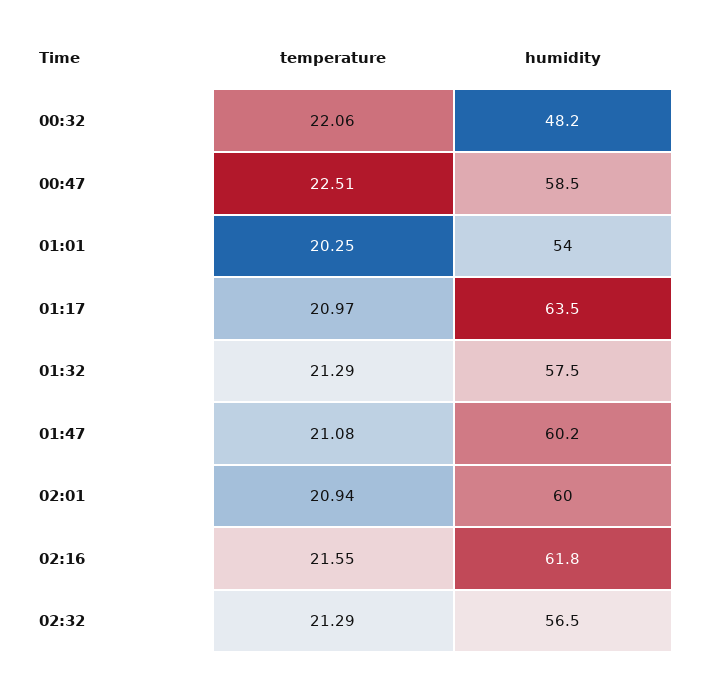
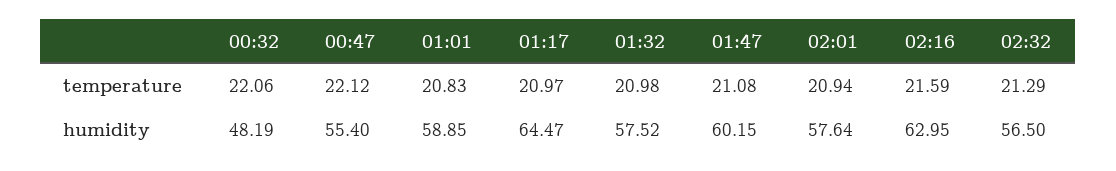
temperature, 00:47: 22.51 -> 22.12
humidity, 00:47: 58.5 -> 55.4
temperature, 01:01: 20.25 -> 20.83
humidity, 01:01: 54 -> 58.85
humidity, 01:17: 63.5 -> 64.47
temperature, 01:32: 21.29 -> 20.98
humidity, 02:01: 60 -> 57.64
temperature, 02:16: 21.55 -> 21.59
humidity, 02:16: 61.8 -> 62.95

